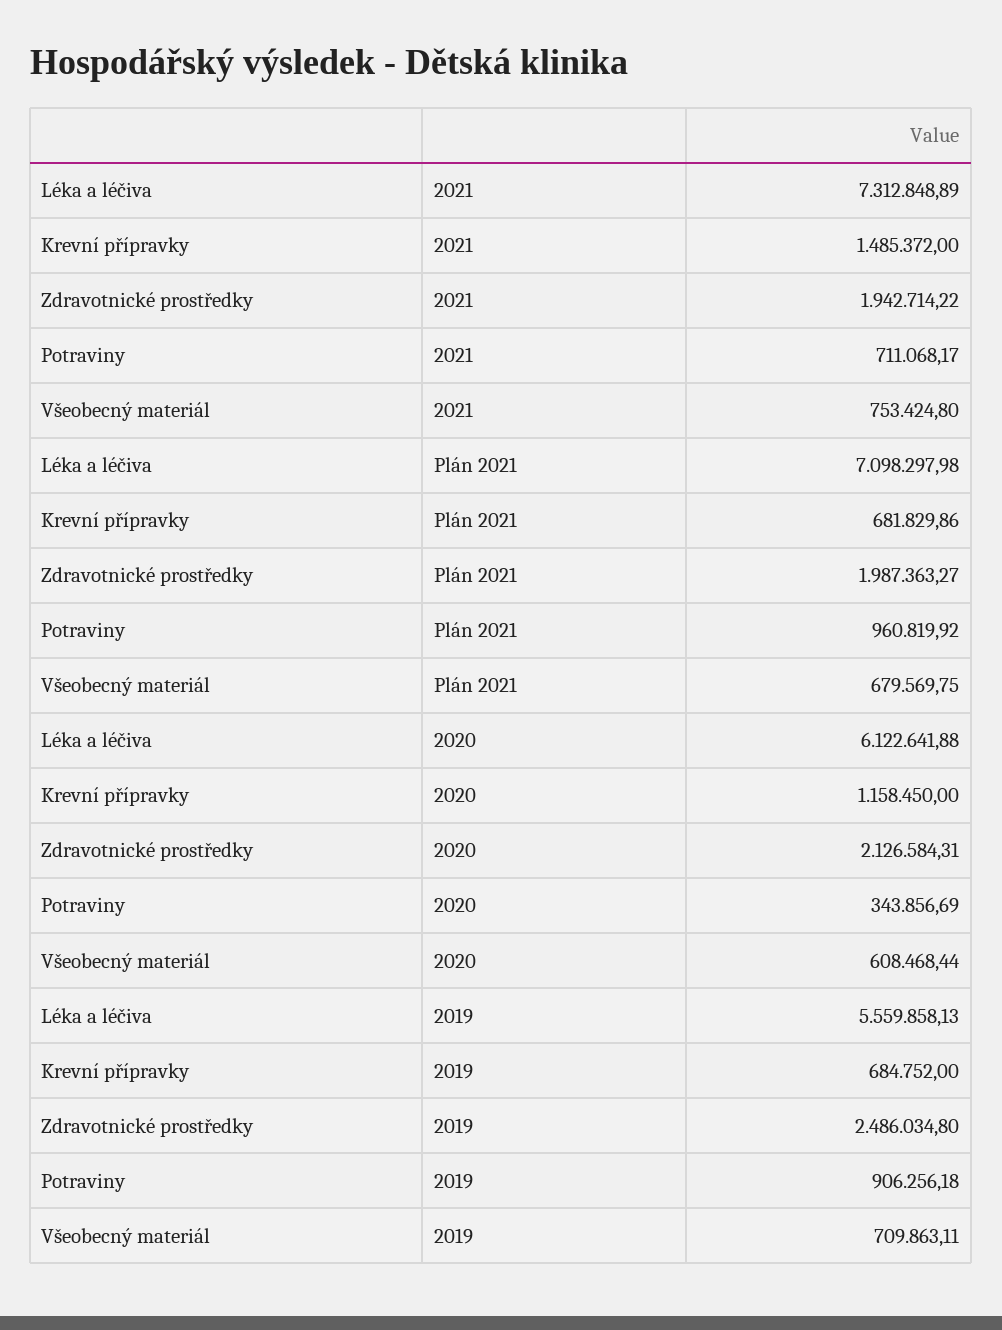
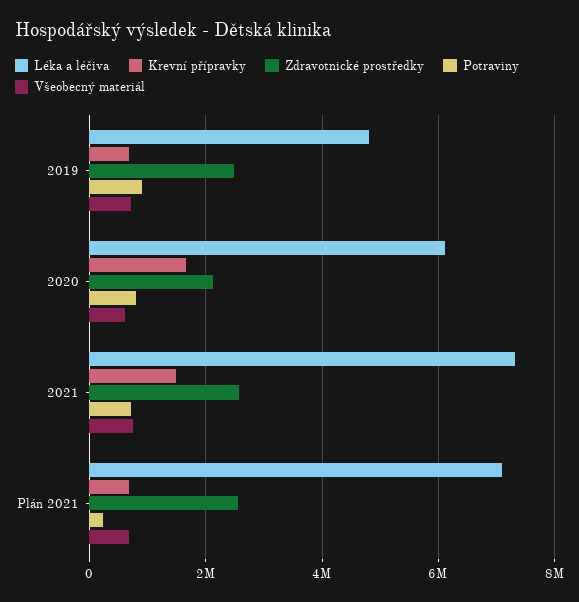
Zdravotnické prostředky, 2021: 1942714.22 -> 2600000
Zdravotnické prostředky, Plán 2021: 1987363.27 -> 2600000
Potraviny, Plán 2021: 960819.92 -> 200000
Krevní přípravky, 2020: 1158450 -> 1600000
Potraviny, 2020: 343856.69 -> 800000
Léka a léčiva, 2019: 5559858.13 -> 4800000

